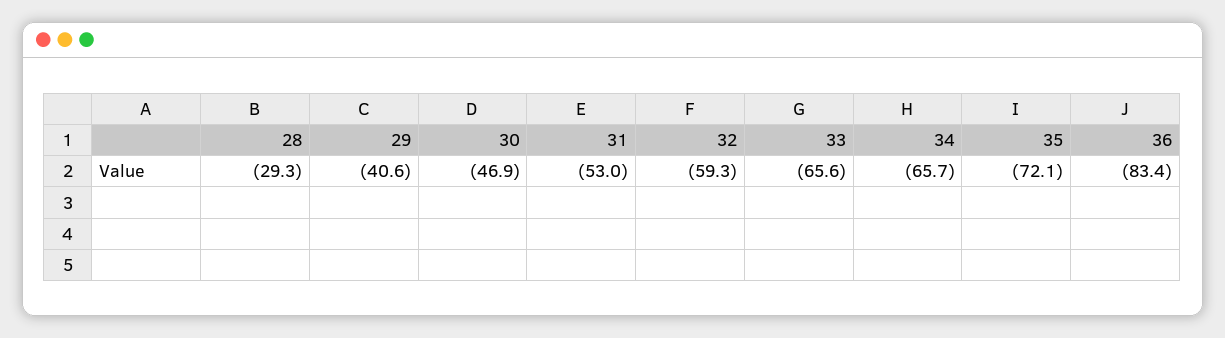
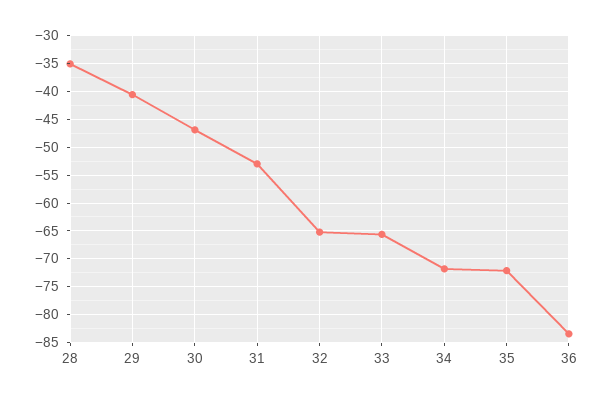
28: -29.3 -> -35
32: -59.3 -> -65
34: -65.7 -> -72.5

